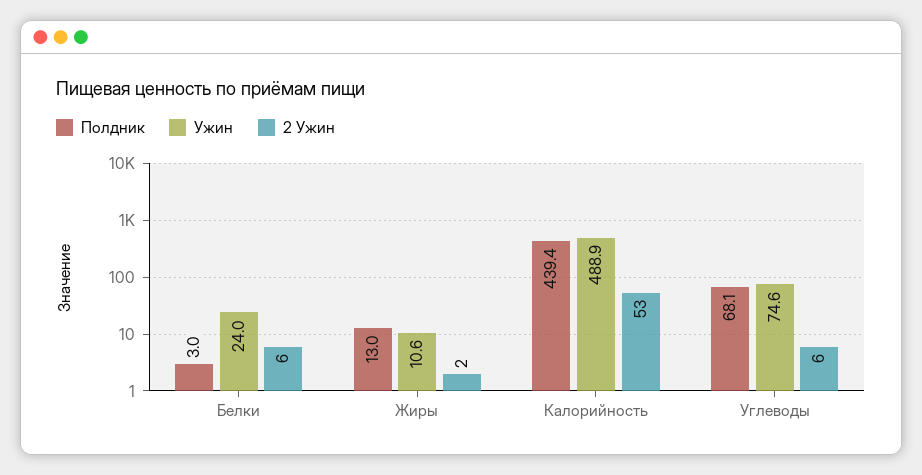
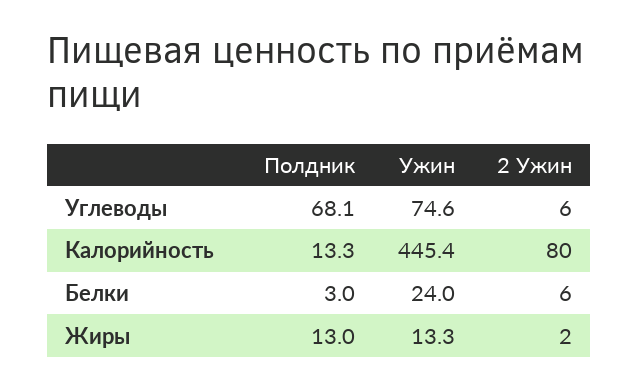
Ужин, Жиры: 10.6 -> 13.3
Полдник, Калорийность: 439.4 -> 13.3
Ужин, Калорийность: 488.9 -> 445.4
2 Ужин, Калорийность: 53 -> 80

